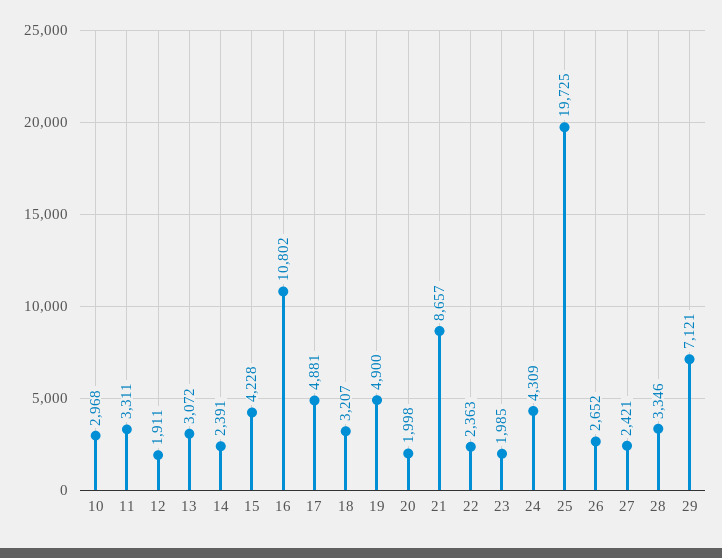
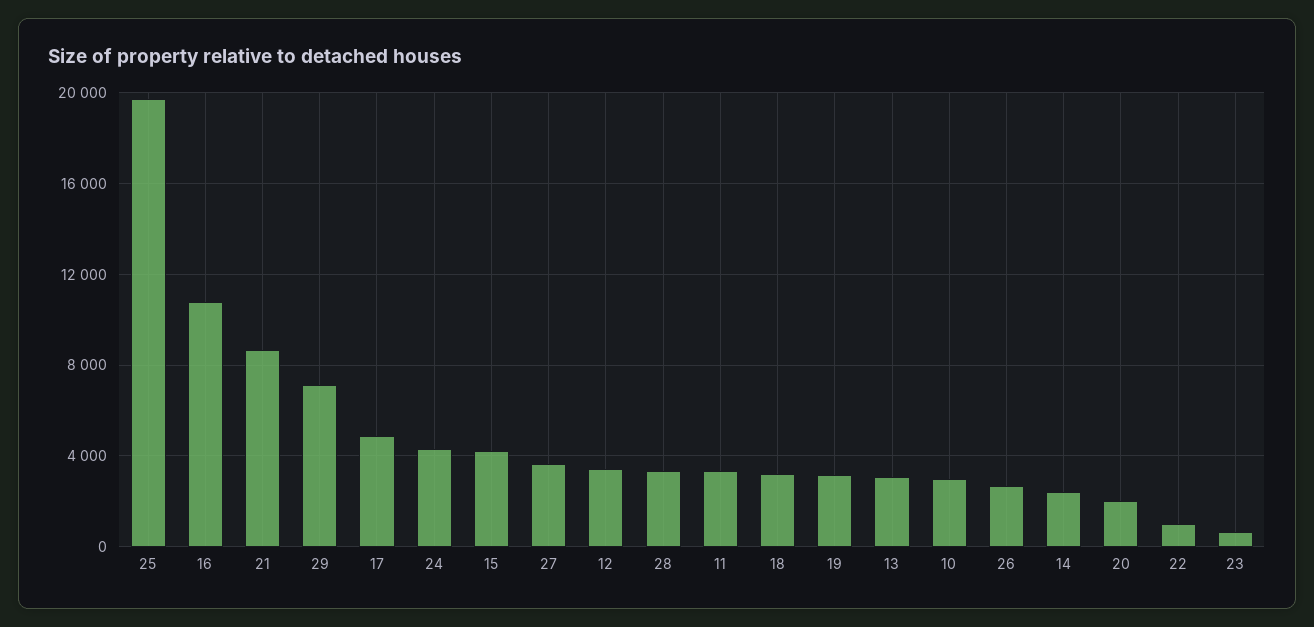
12: 1911 -> 3500
19: 4900 -> 3000
22: 2363 -> 1000
23: 1985 -> 500
27: 2421 -> 3500

